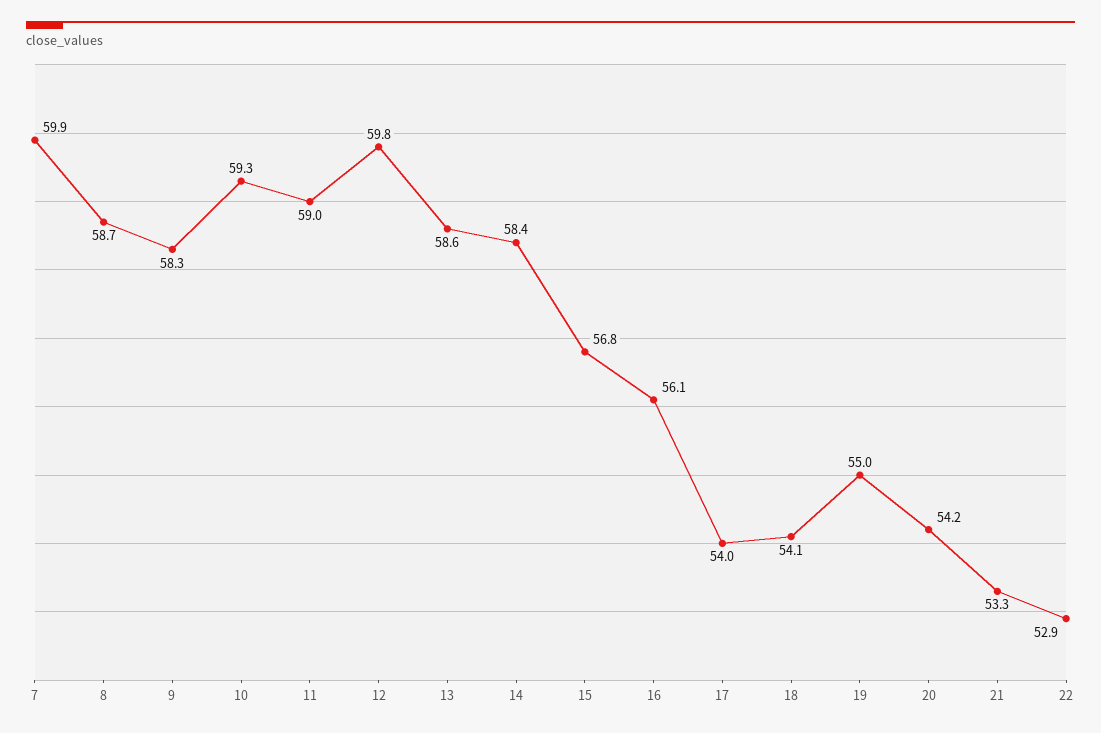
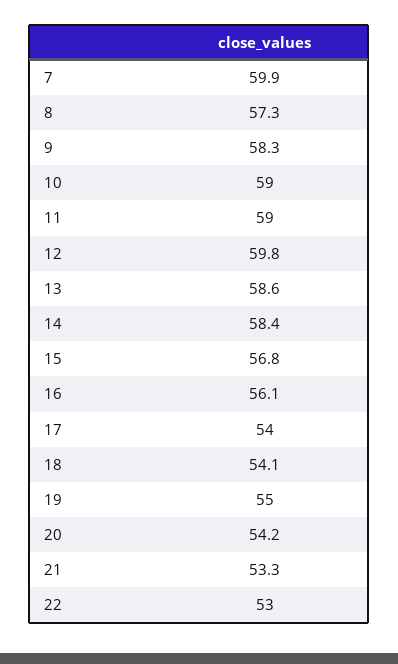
8: 58.7 -> 57.3
10: 59.3 -> 59
22: 52.9 -> 53

